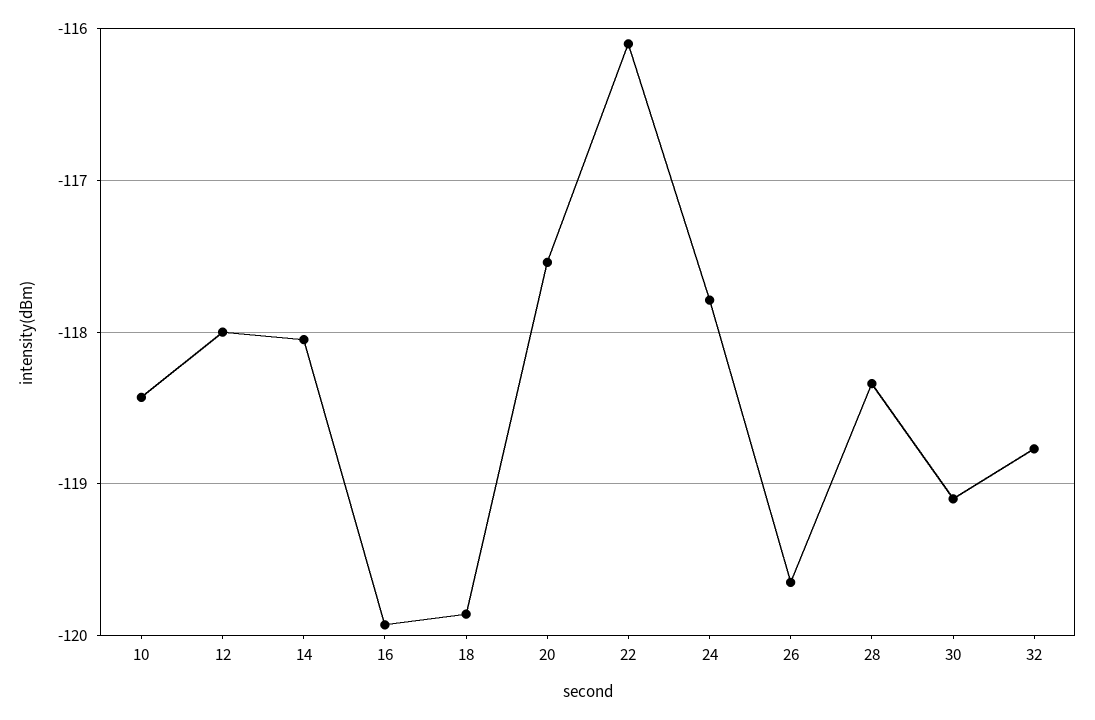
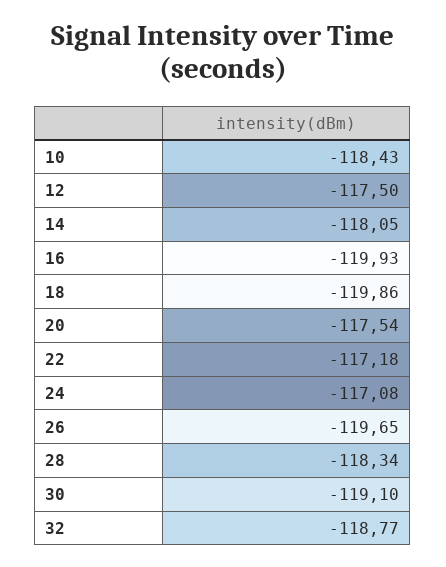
12: -118 -> -117.5
22: -116.1 -> -117.18
24: -117.8 -> -117.08

